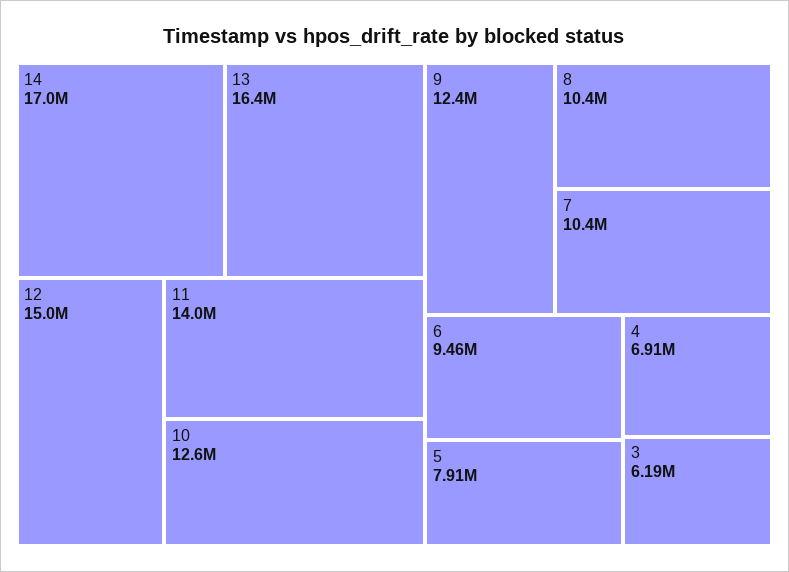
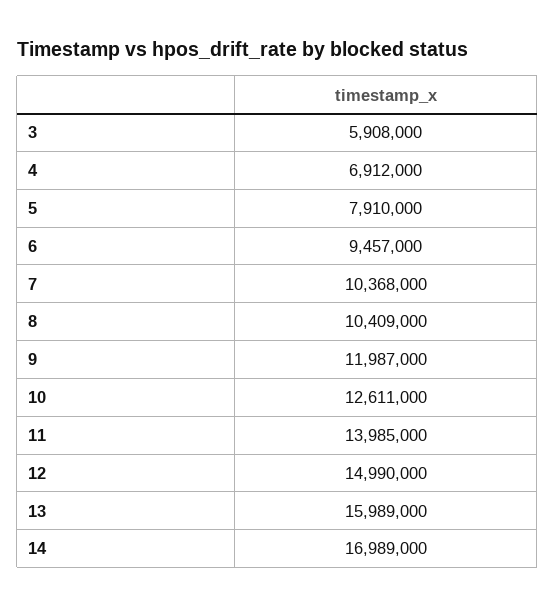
13: 16400000 -> 15989000
9: 12400000 -> 11987000
3: 6190000 -> 5908000

